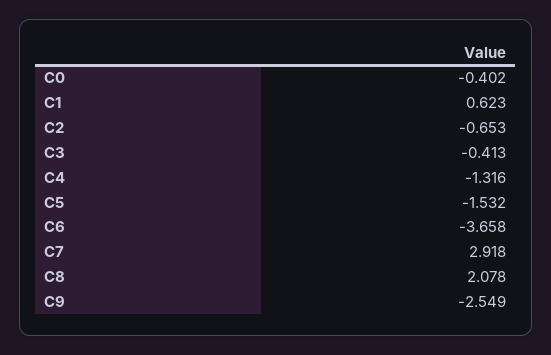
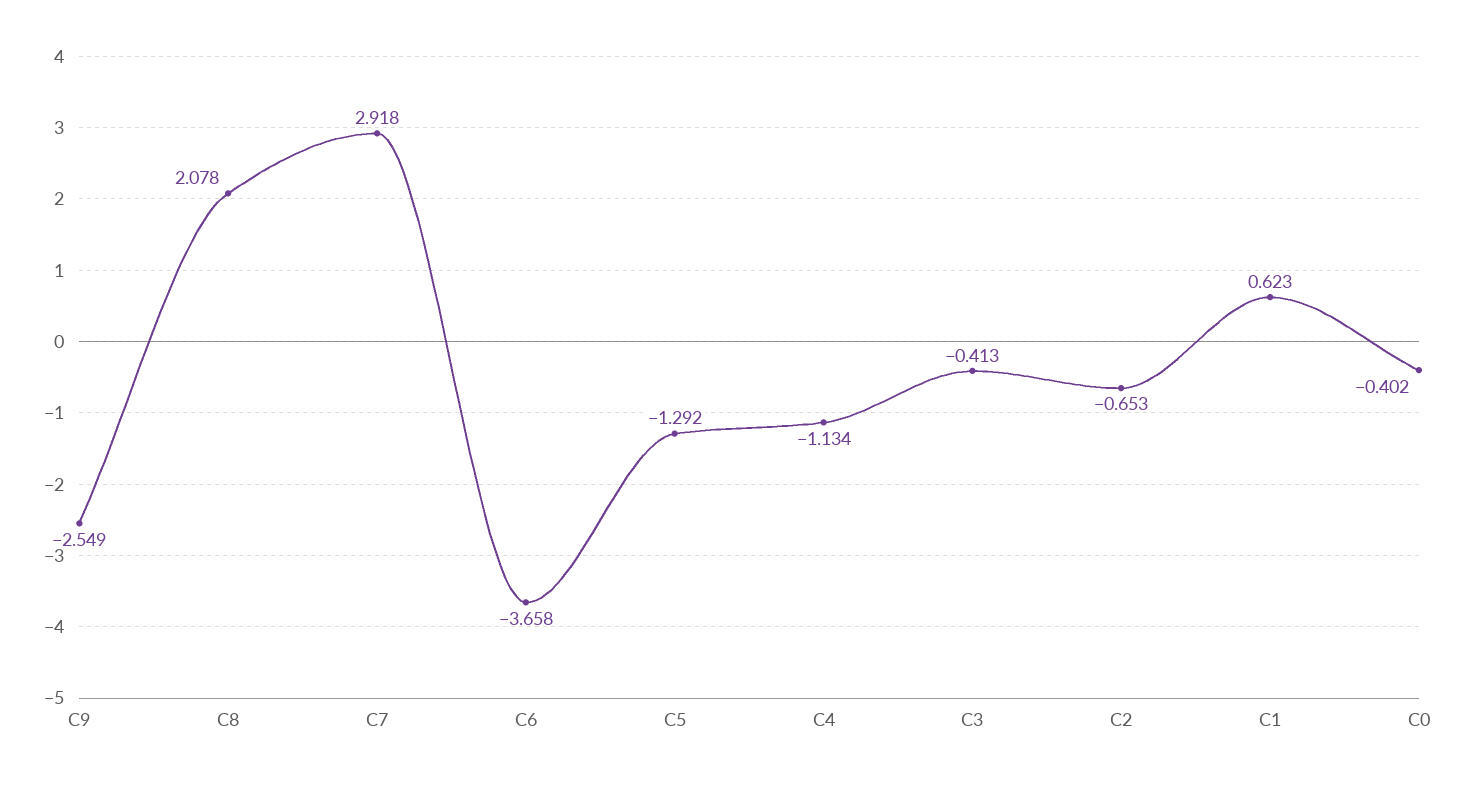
C4: -1.316 -> -1.134
C5: -1.532 -> -1.292

